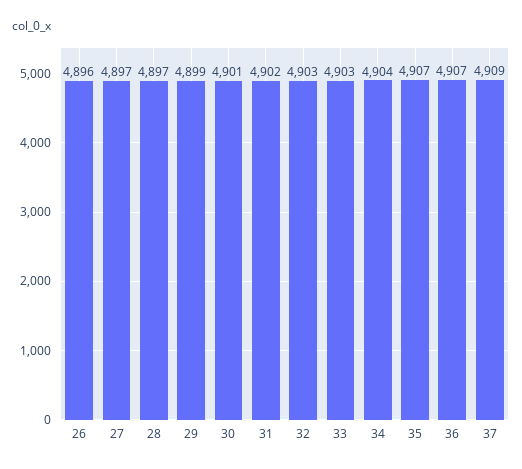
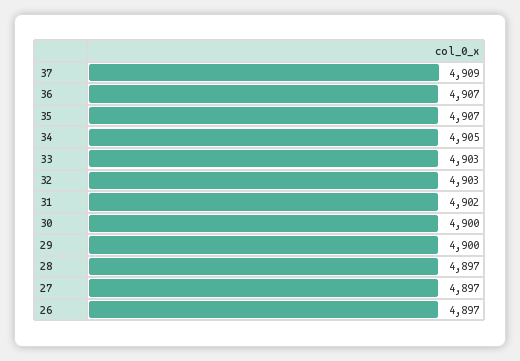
26: 4896 -> 4897
29: 4899 -> 4900
30: 4901 -> 4900
34: 4904 -> 4905

